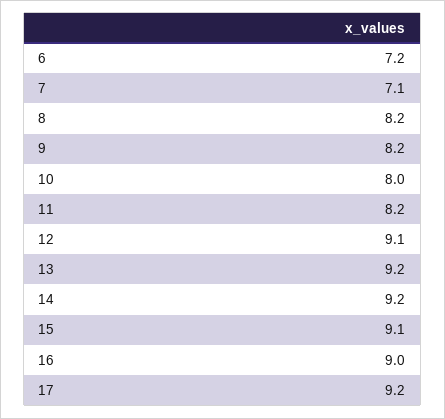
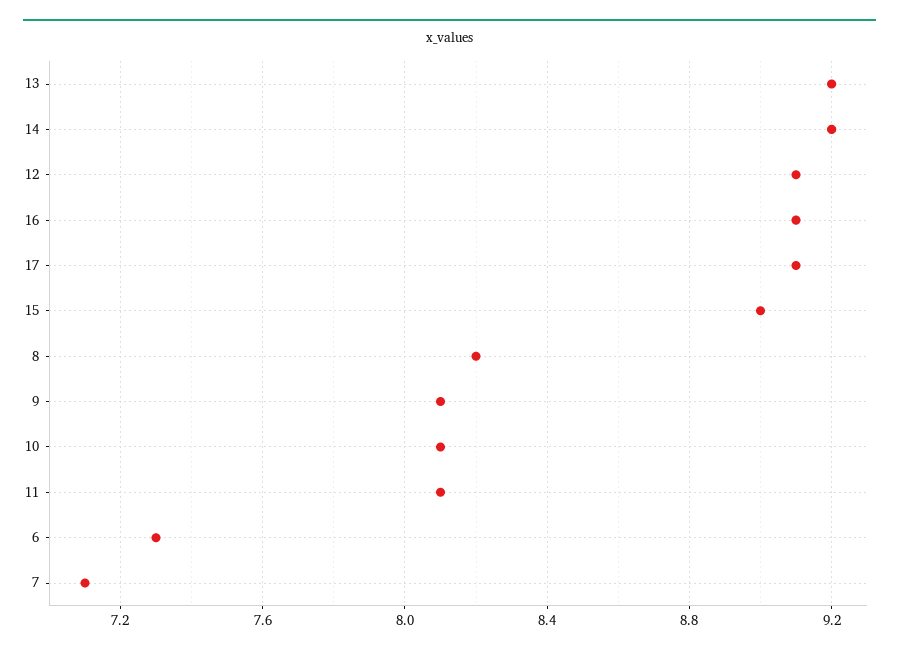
6: 7.2 -> 7.3
9: 8.2 -> 8.1
10: 8 -> 8.1
11: 8.2 -> 8.1
15: 9.1 -> 9
16: 9 -> 9.1
17: 9.2 -> 9.1

